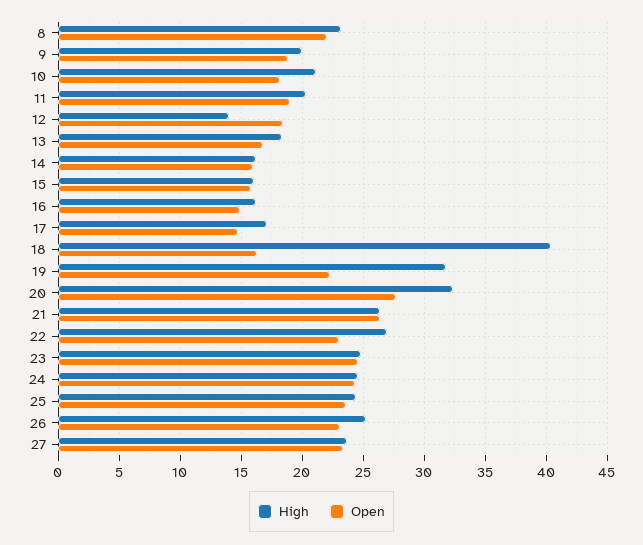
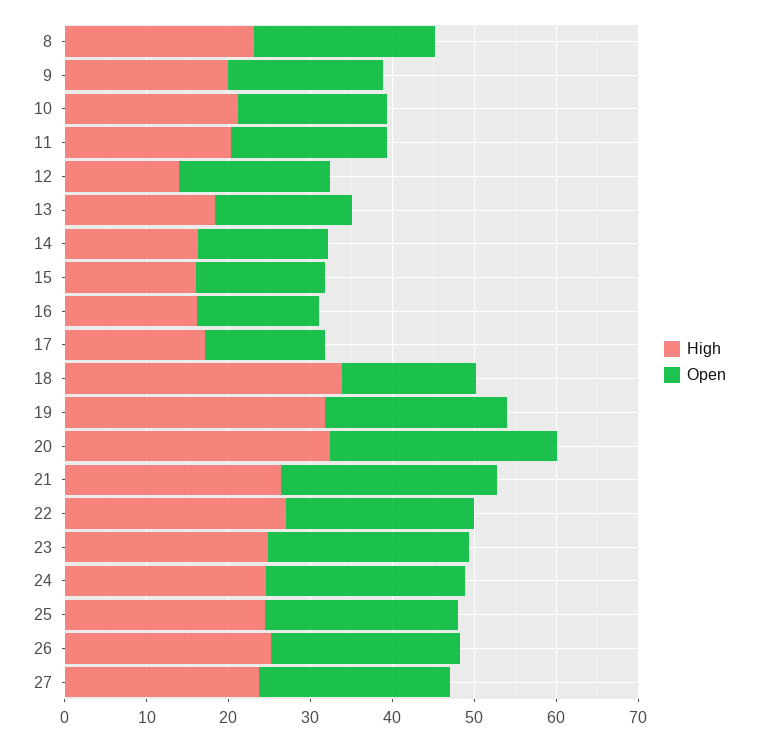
High, 18: 40.5 -> 34

